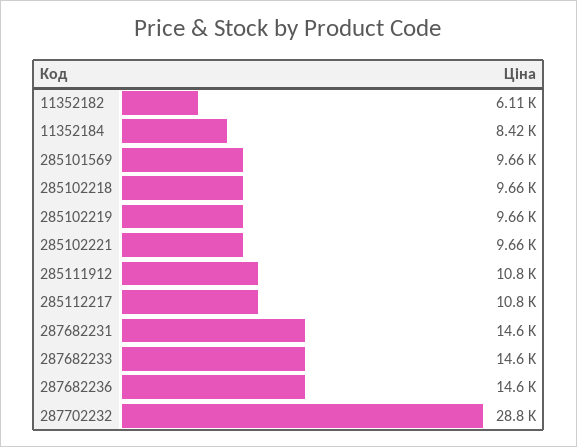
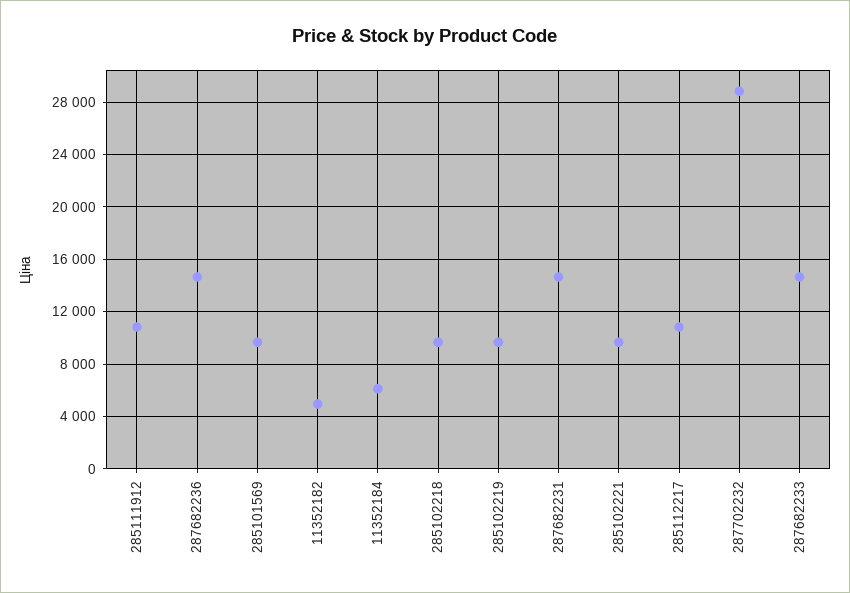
11352182: 6110 -> 5000
11352184: 8420 -> 6000

